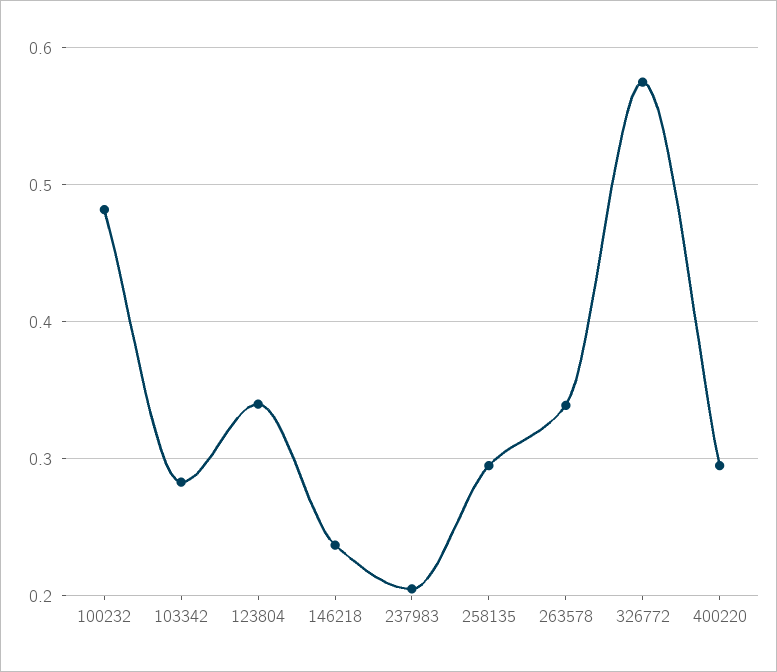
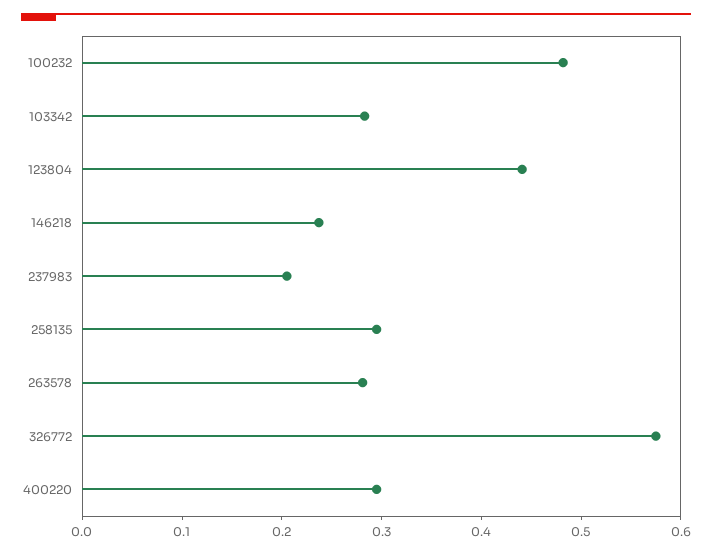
123804: 0.34 -> 0.44
263578: 0.34 -> 0.28

